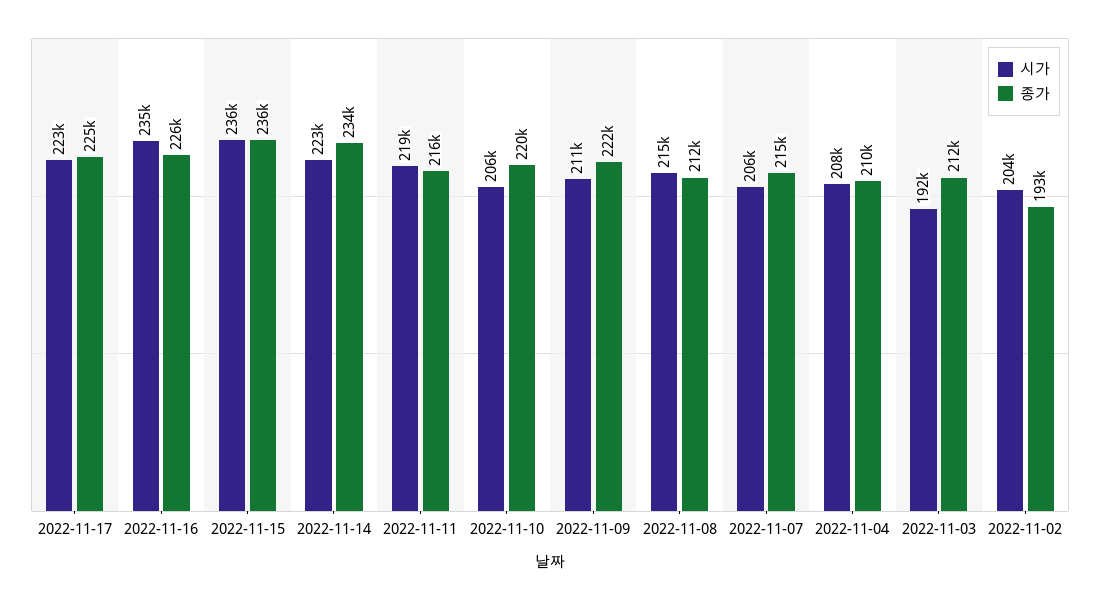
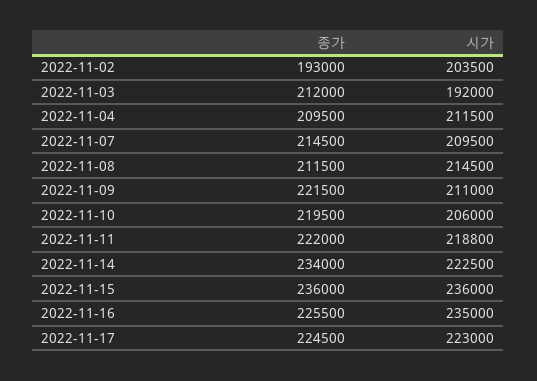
종가, 2022-11-11: 216000 -> 222000
시가, 2022-11-07: 206000 -> 209500
시가, 2022-11-04: 208000 -> 211500

